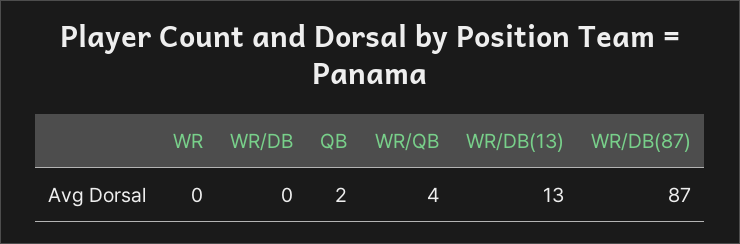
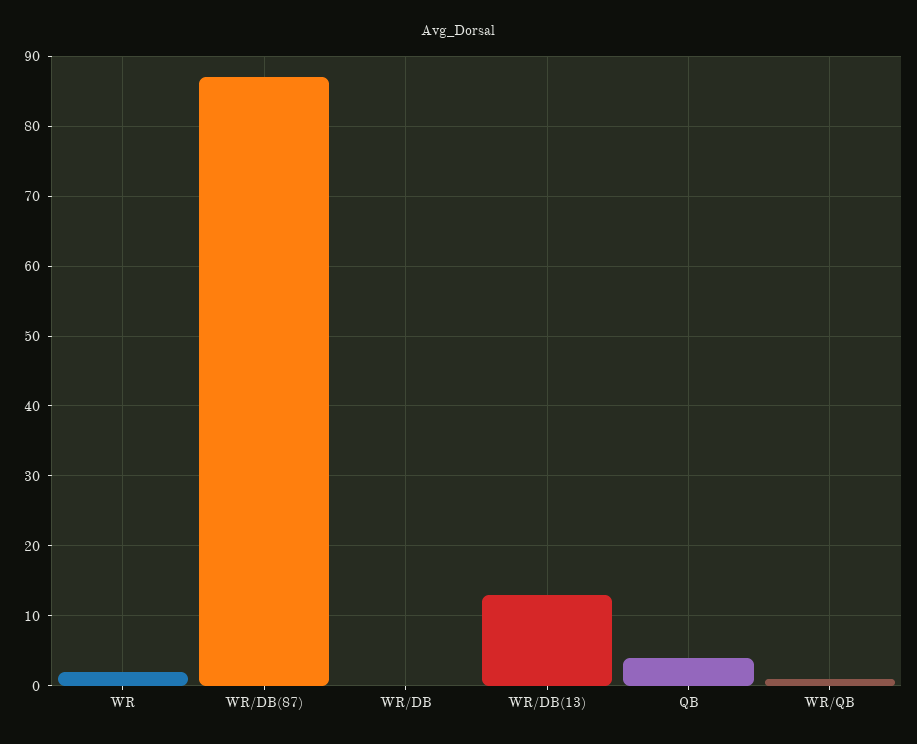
WR: 0 -> 2
QB: 2 -> 4
WR/QB: 4 -> 1

